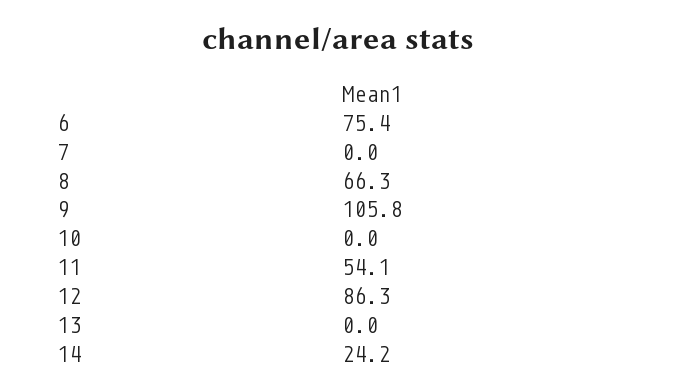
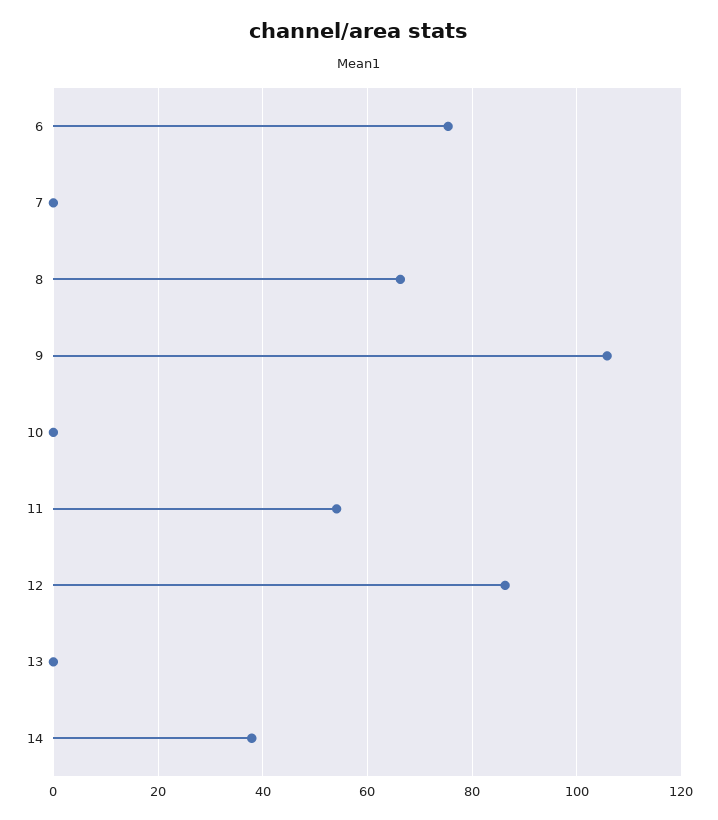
14: 24.2 -> 38

